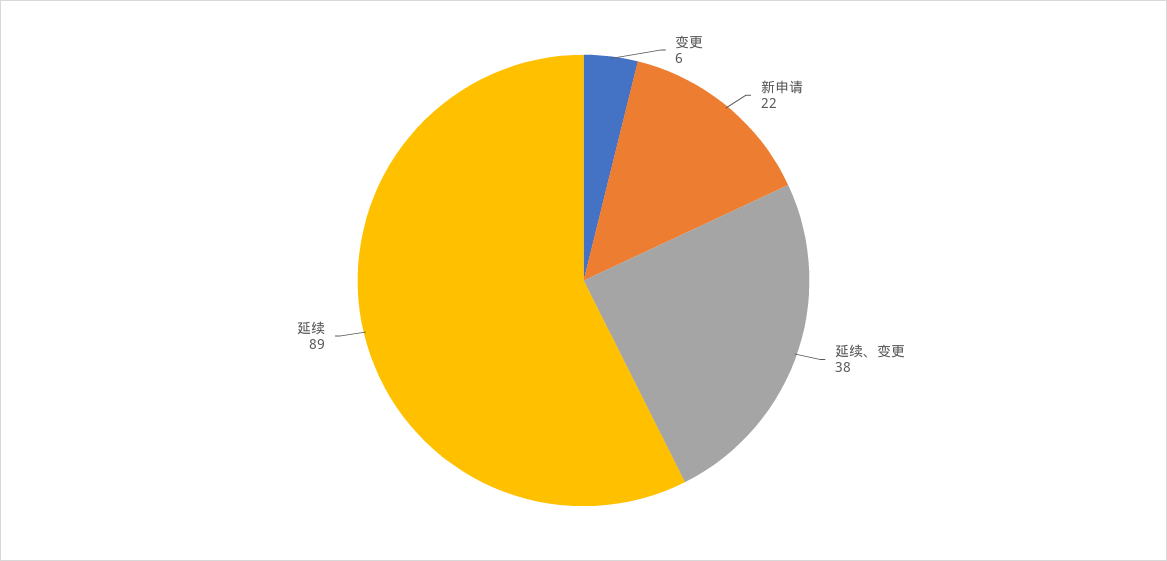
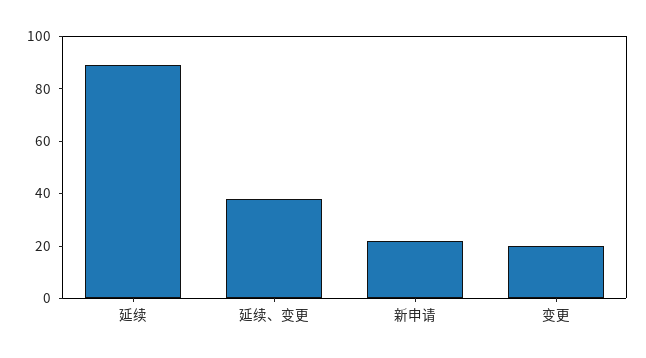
变更: 6 -> 20

